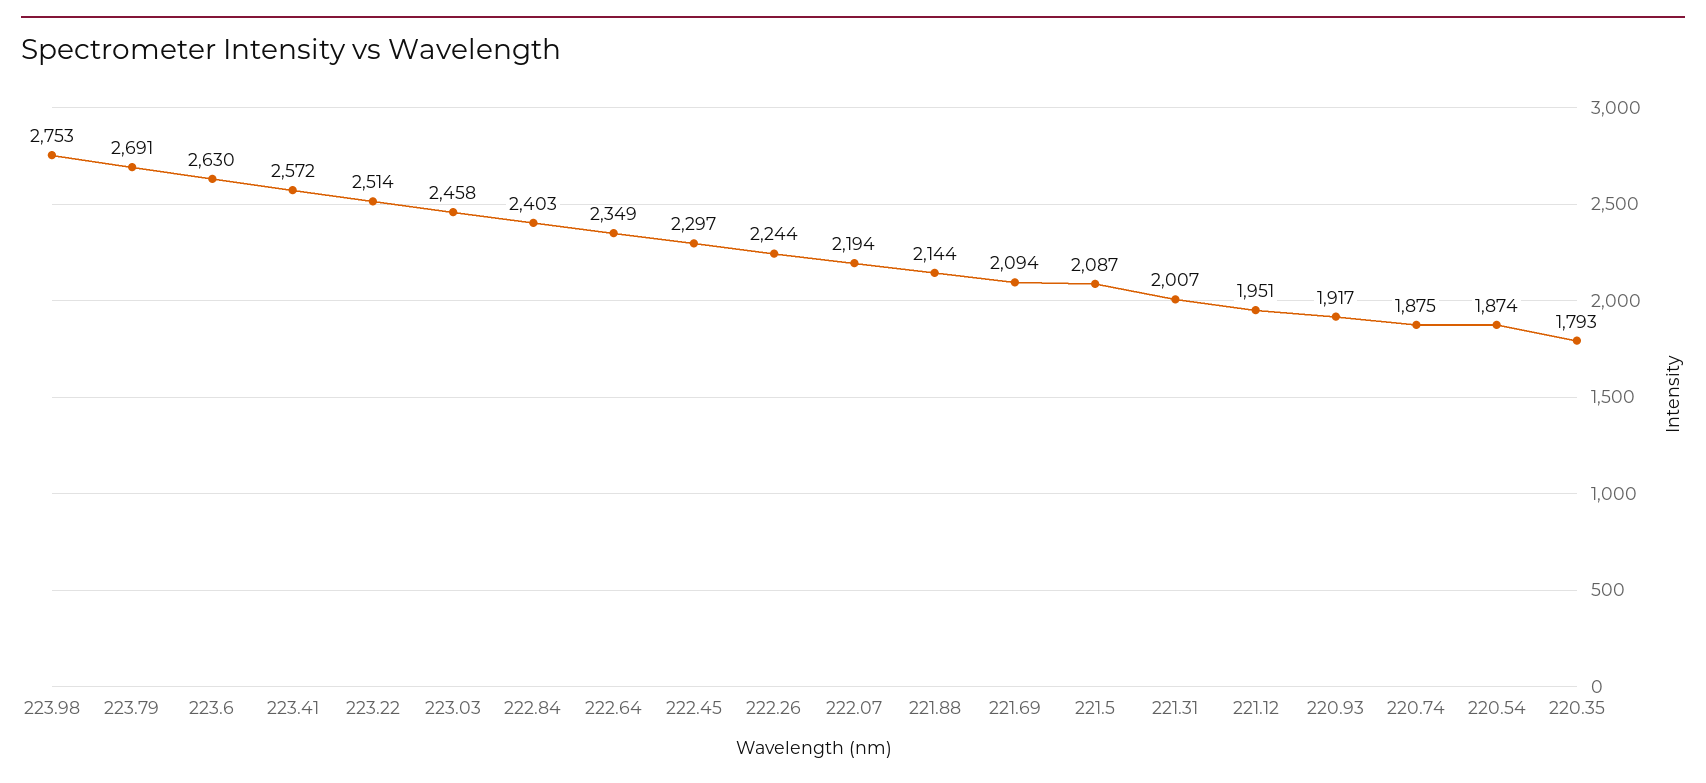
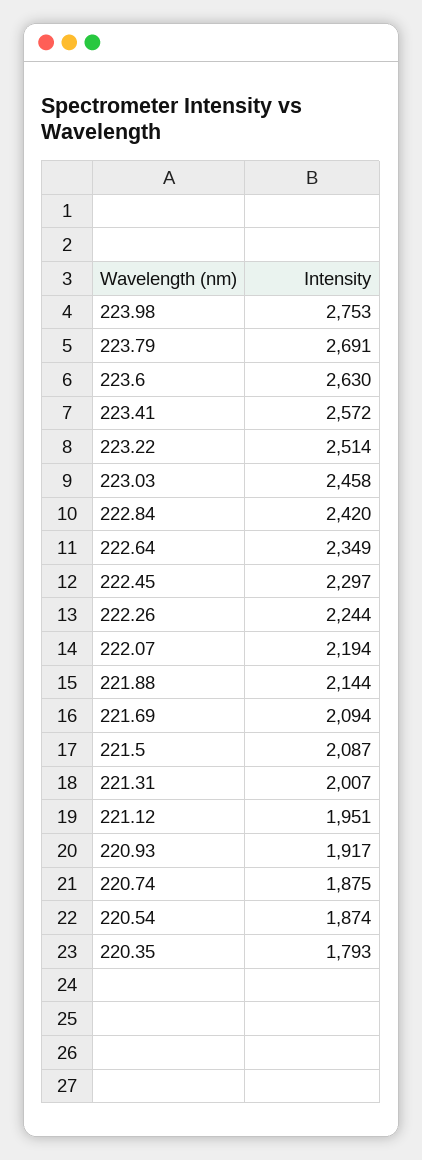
222.84: 2403 -> 2420

